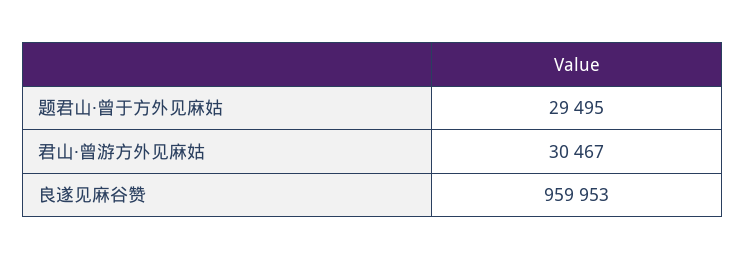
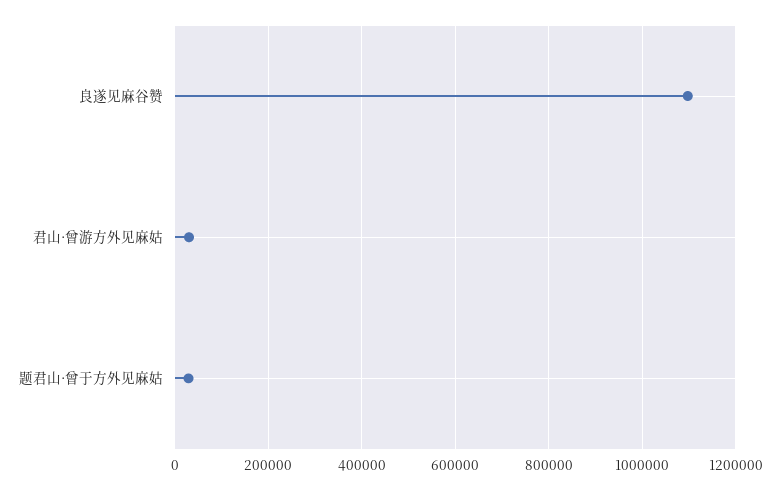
良遂见麻谷赞: 959953 -> 1100000

